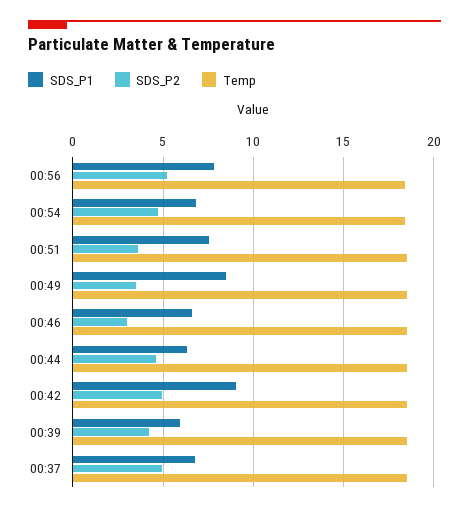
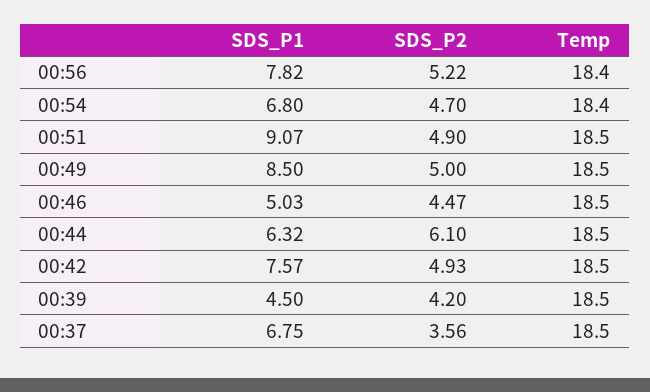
SDS_P1, 00:51: 7.5 -> 9.07
SDS_P2, 00:51: 3.5 -> 4.9
SDS_P2, 00:49: 3.5 -> 5
SDS_P1, 00:46: 6.5 -> 5.03
SDS_P2, 00:46: 3 -> 4.47
SDS_P2, 00:44: 4.5 -> 6.1
SDS_P1, 00:42: 9 -> 7.57
SDS_P1, 00:39: 6 -> 4.5
SDS_P2, 00:37: 5 -> 3.56

